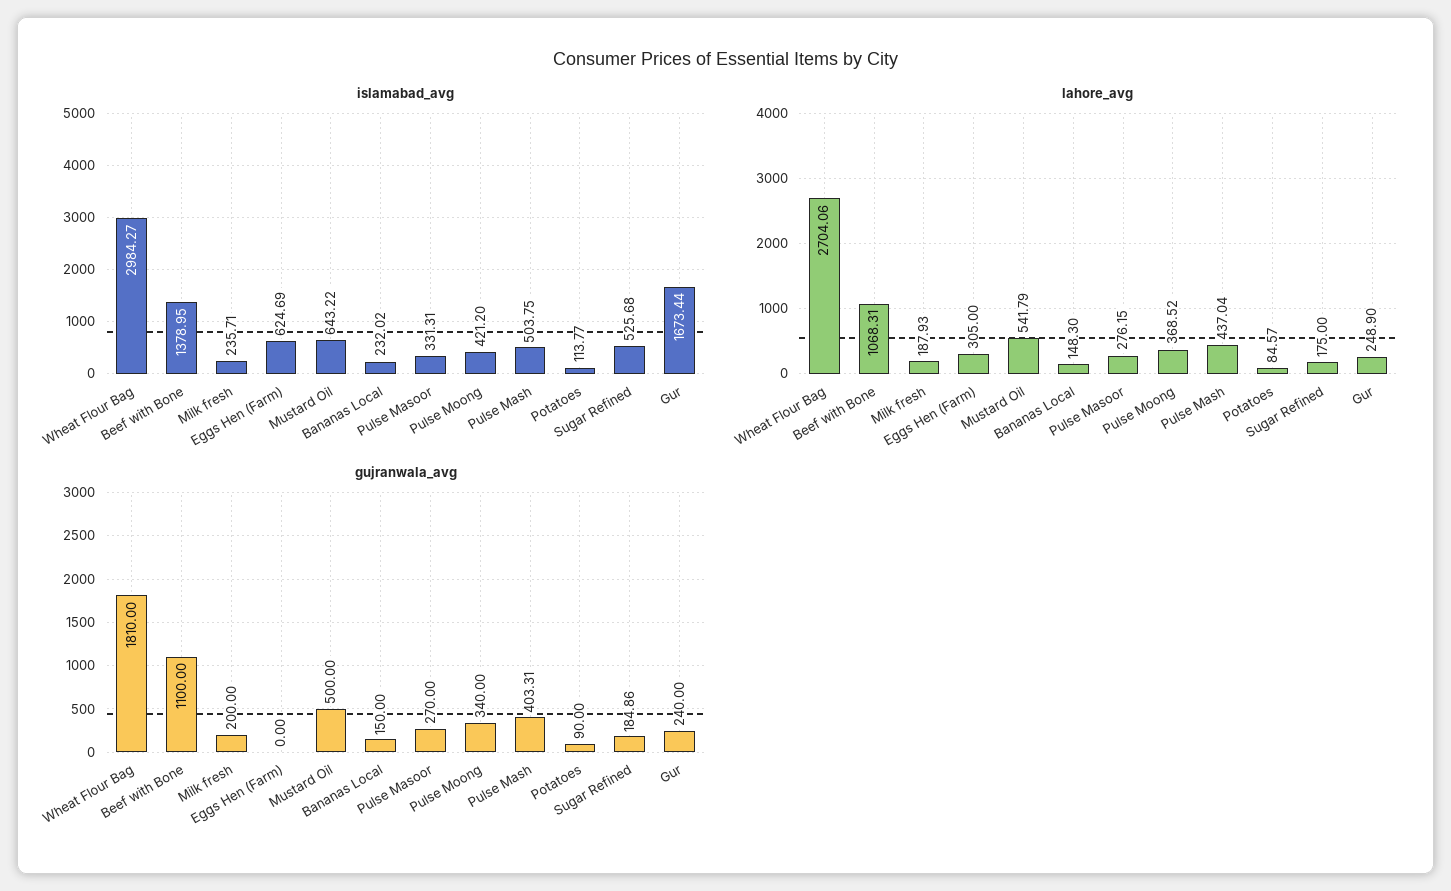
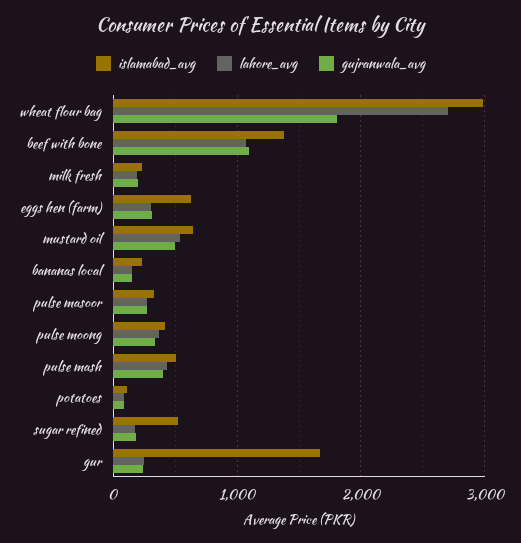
gujranwala_avg, Eggs Hen (Farm): 0 -> 300

